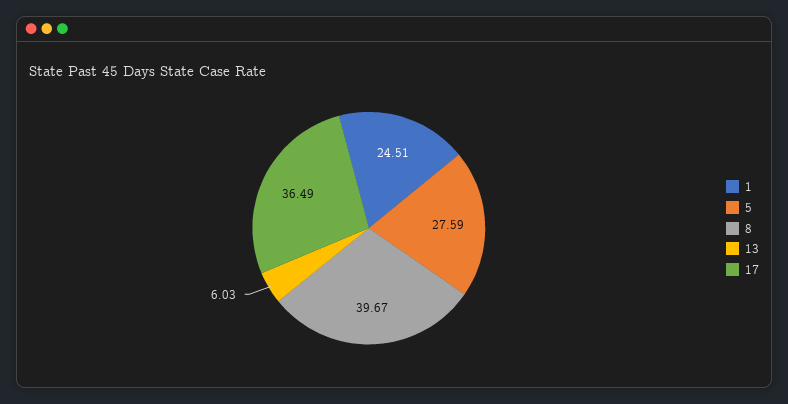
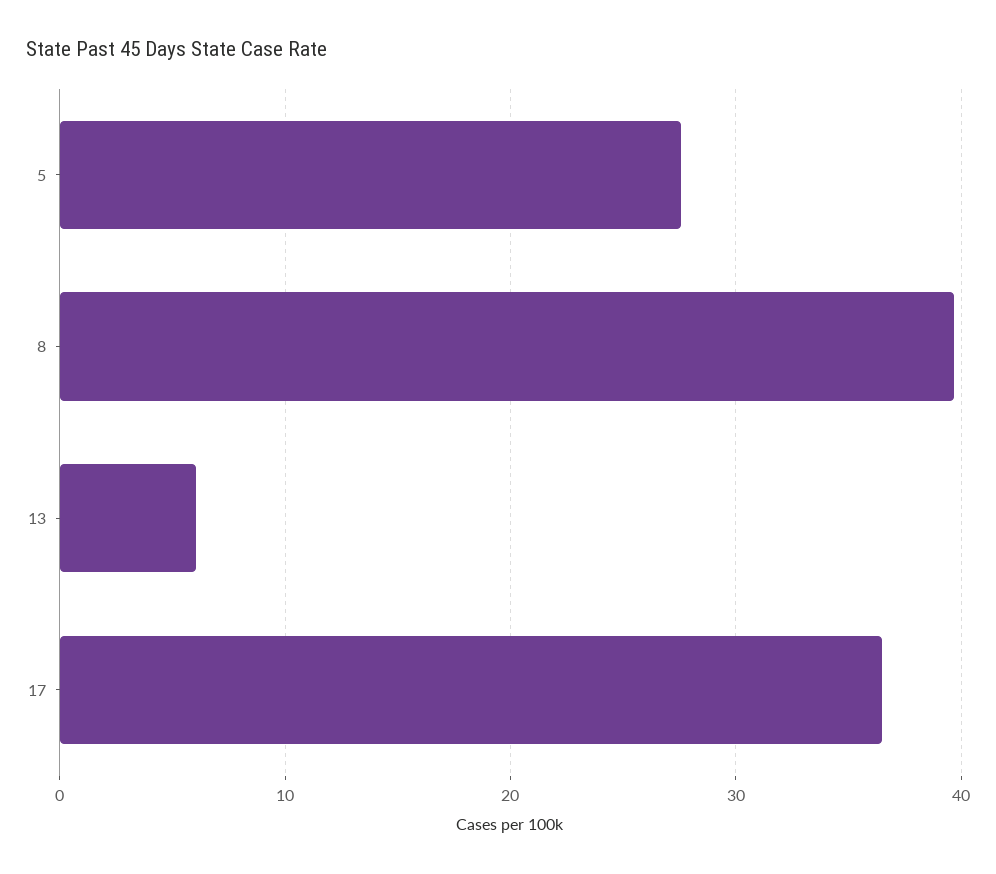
1: 24.51 -> none

